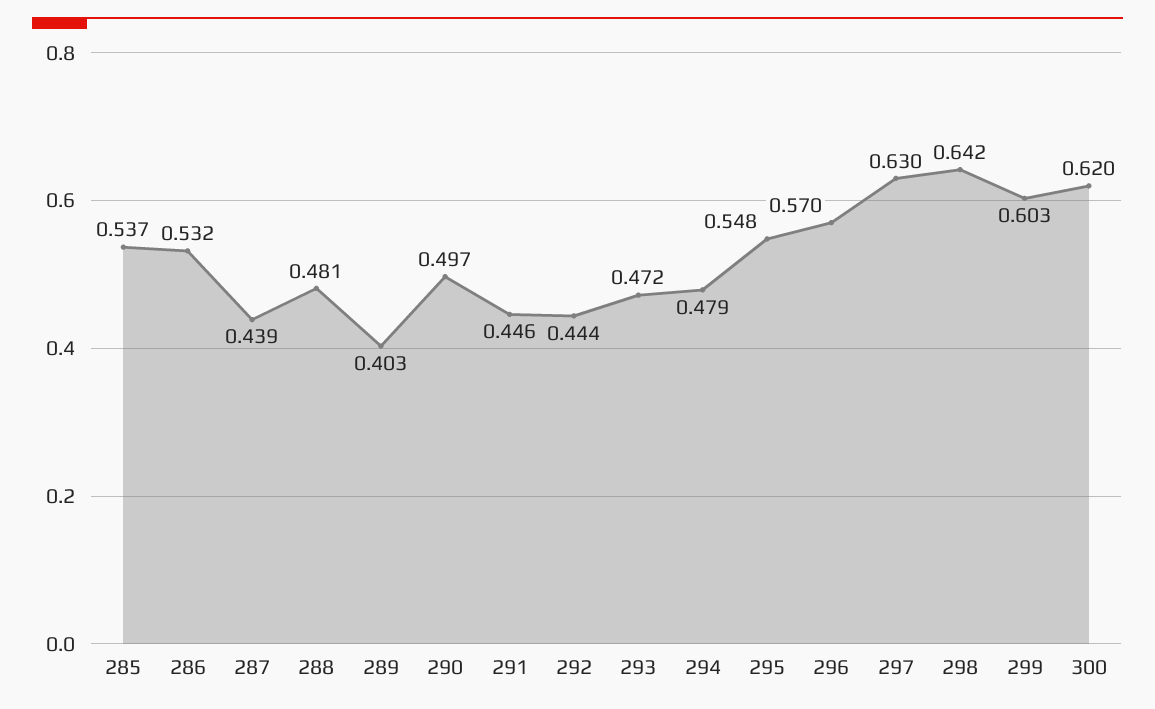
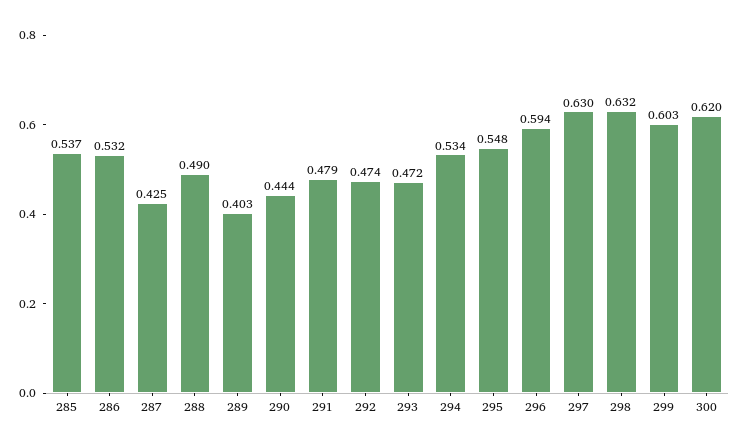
287: 0.439 -> 0.425
288: 0.481 -> 0.49
290: 0.497 -> 0.444
291: 0.446 -> 0.479
292: 0.444 -> 0.474
294: 0.479 -> 0.534
296: 0.57 -> 0.594
298: 0.642 -> 0.632

